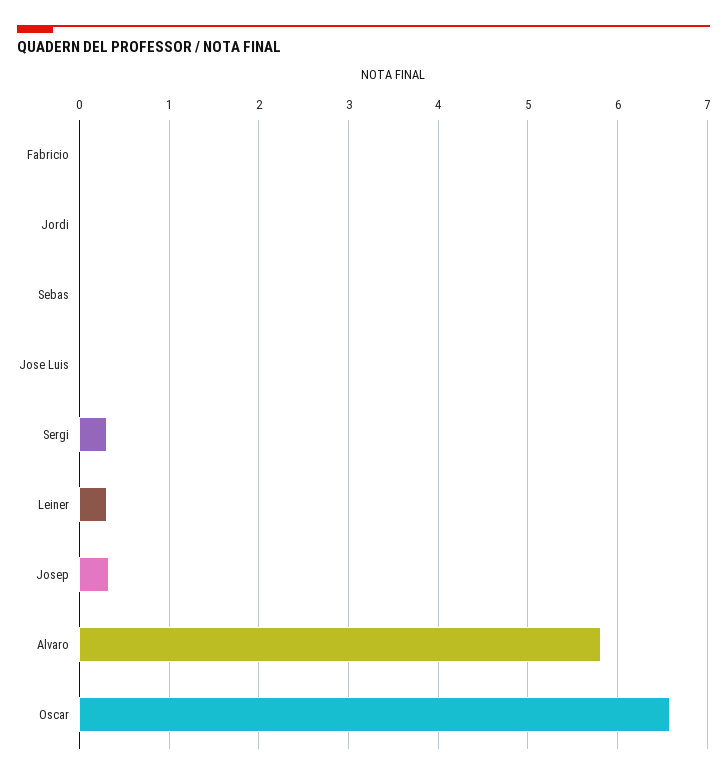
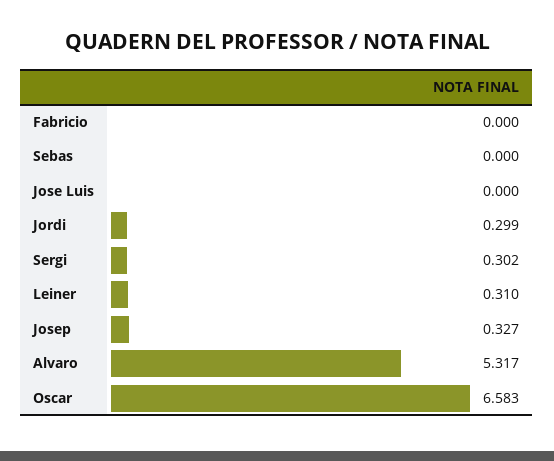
Jordi: 0 -> 0.299
Alvaro: 5.8 -> 5.317

